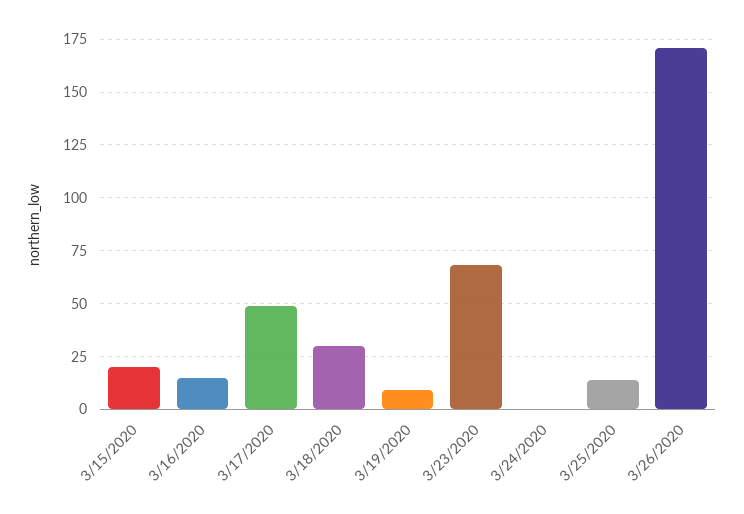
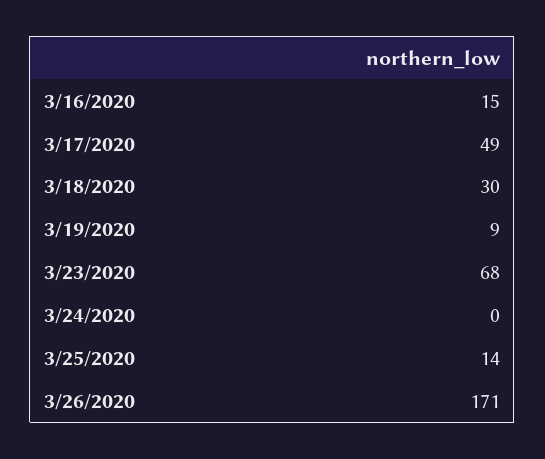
3/15/2020: 20 -> none

